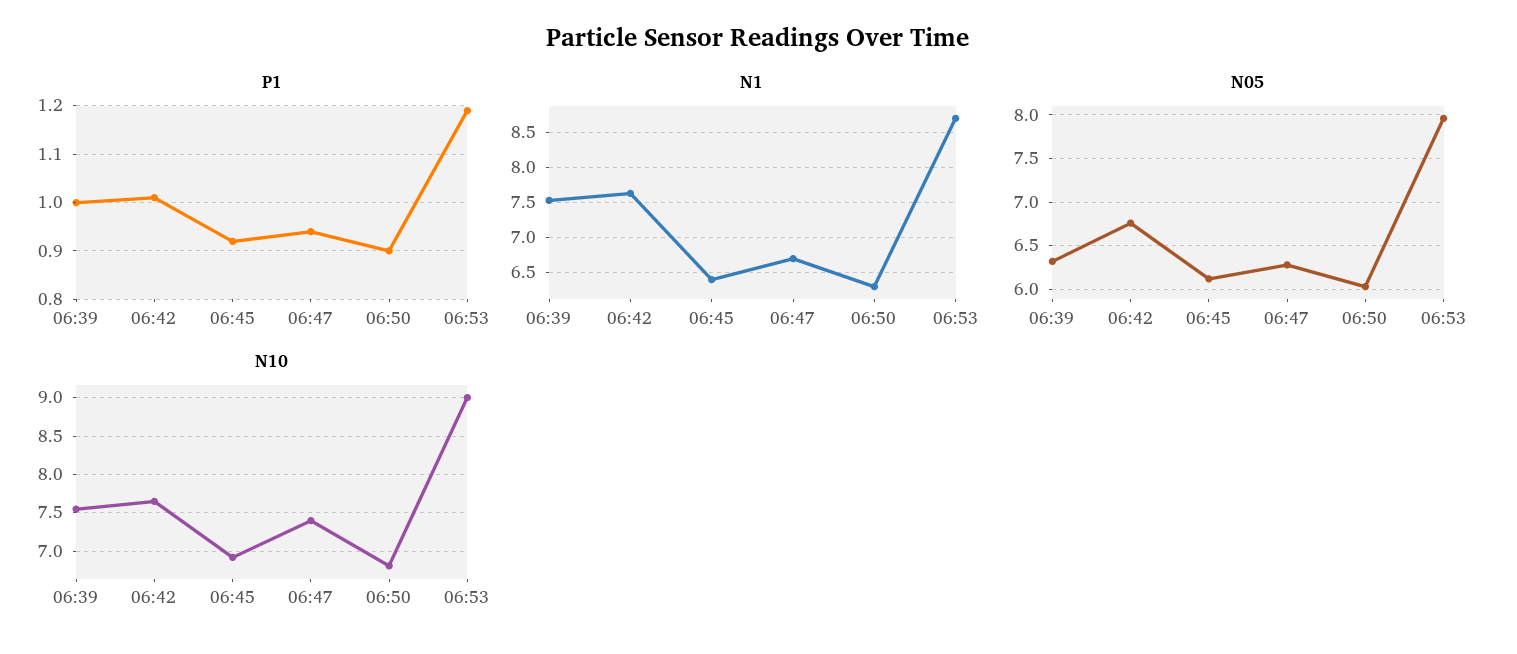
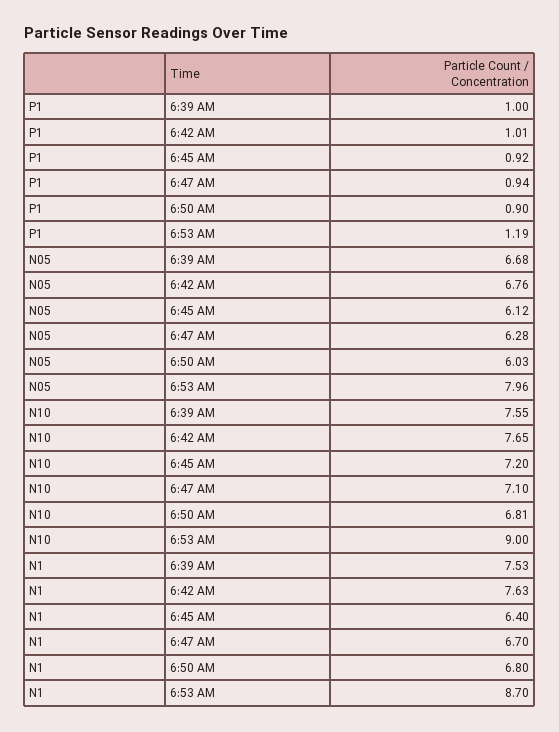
N1, 06:50: 6.3 -> 6.8
N05, 06:39: 6.3 -> 6.68
N10, 06:45: 6.9 -> 7.2
N10, 06:47: 7.4 -> 7.1

